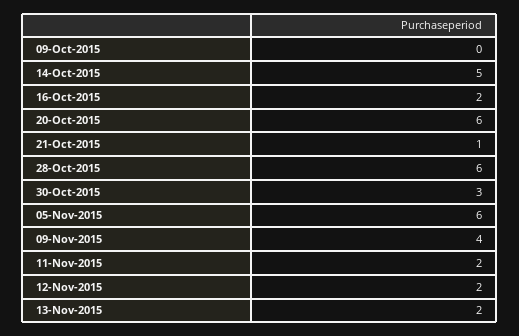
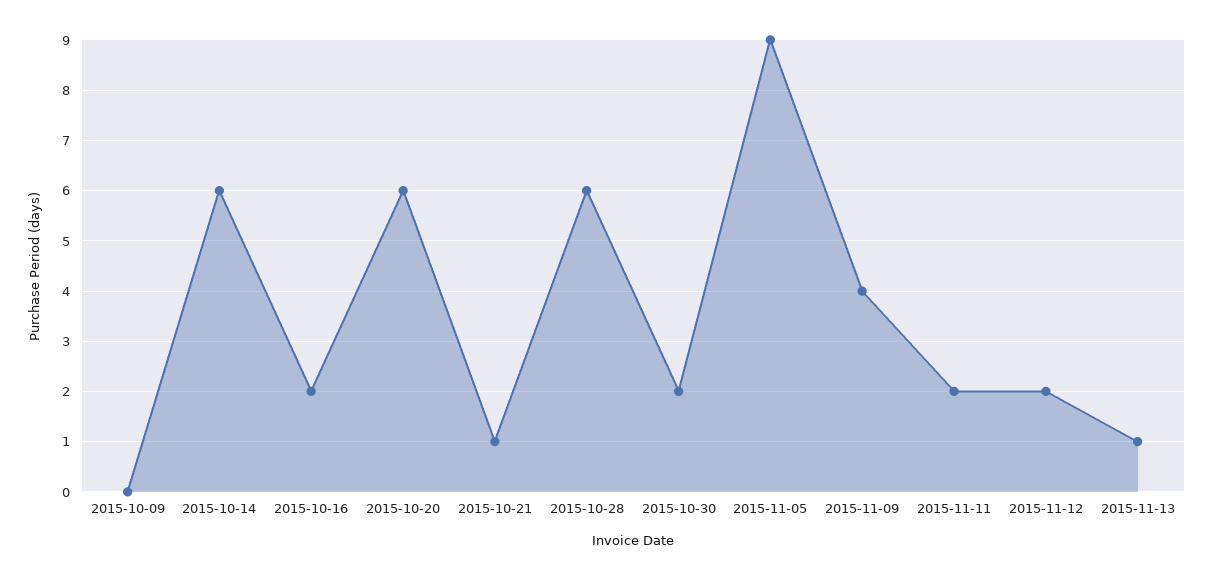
14-Oct-2015: 5 -> 6
30-Oct-2015: 3 -> 2
05-Nov-2015: 6 -> 9
13-Nov-2015: 2 -> 1

